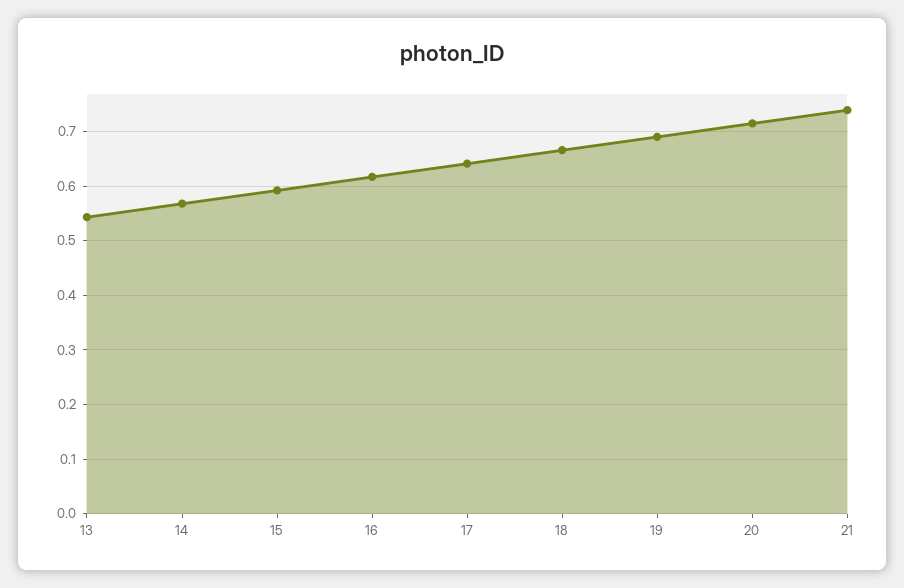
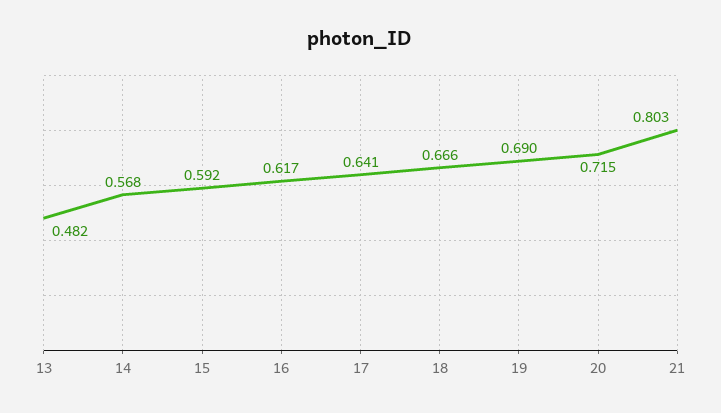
13: 0.54 -> 0.482
21: 0.74 -> 0.803

